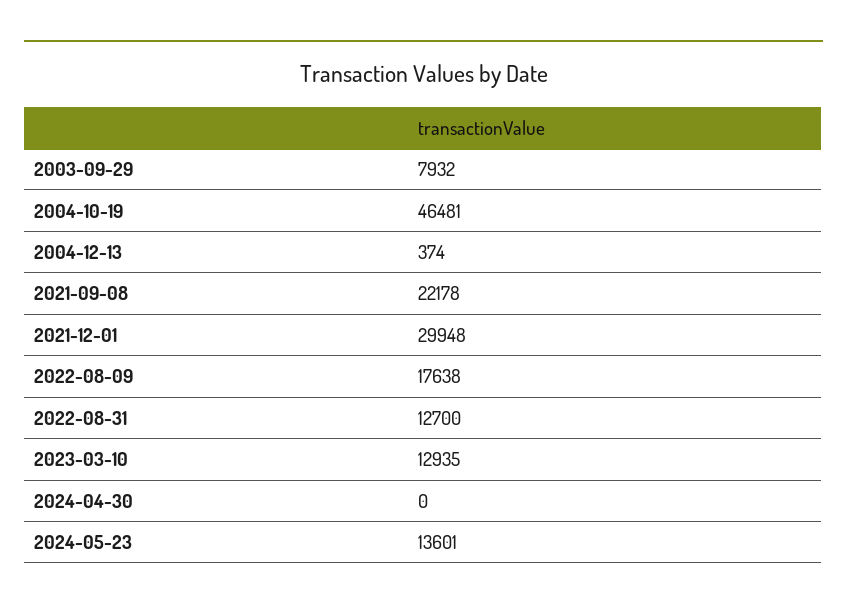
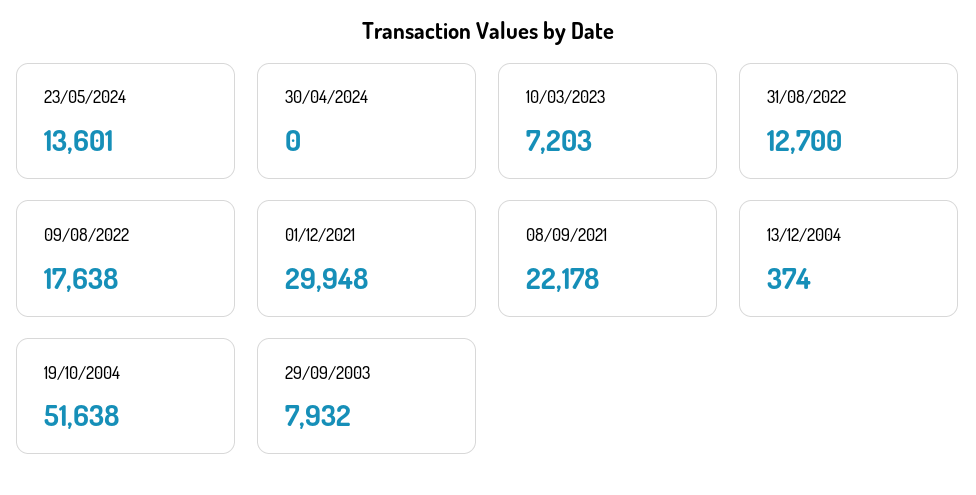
2004-10-19: 46481 -> 51638
2023-03-10: 12935 -> 7203

